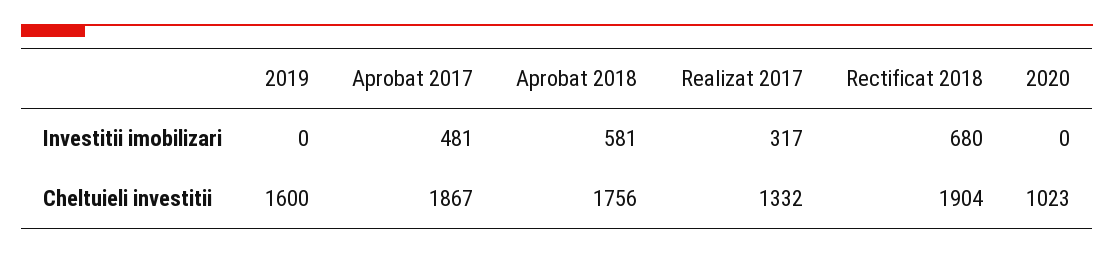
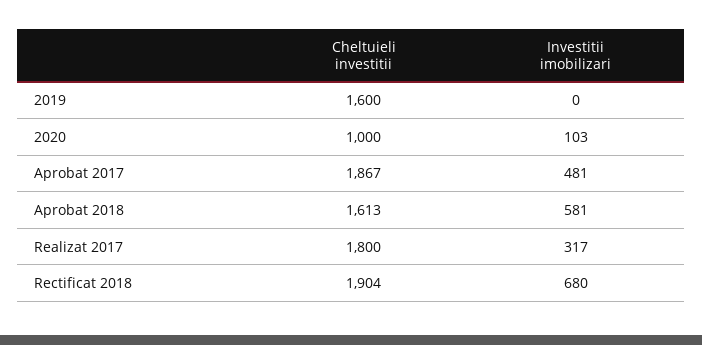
2020, Investitii imobilizari: 0 -> 103
Aprobat 2018, Cheltuieli investitii: 1756 -> 1613
Realizat 2017, Cheltuieli investitii: 1332 -> 1800
2020, Cheltuieli investitii: 1023 -> 1000

